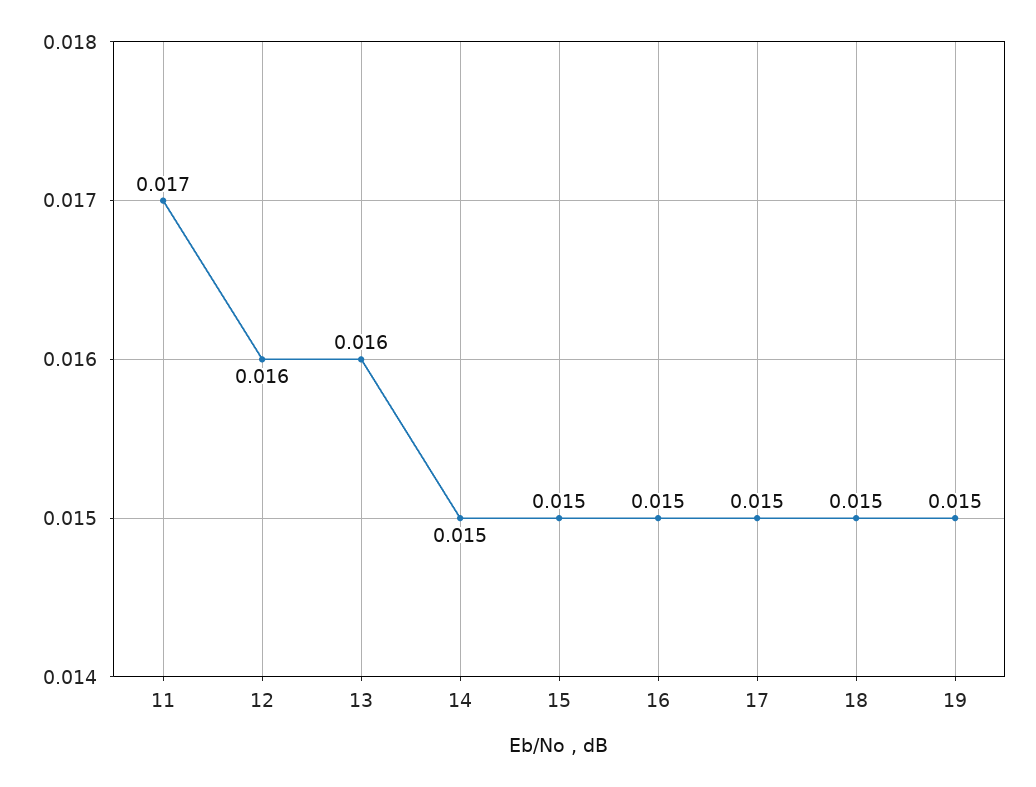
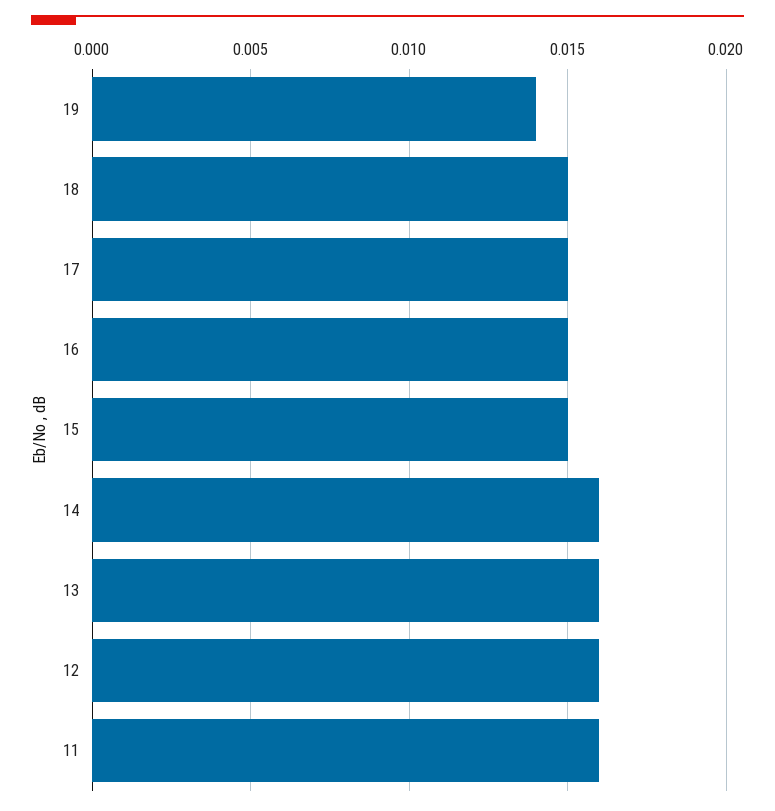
11: 0.017 -> 0.016
14: 0.015 -> 0.016
19: 0.015 -> 0.014

